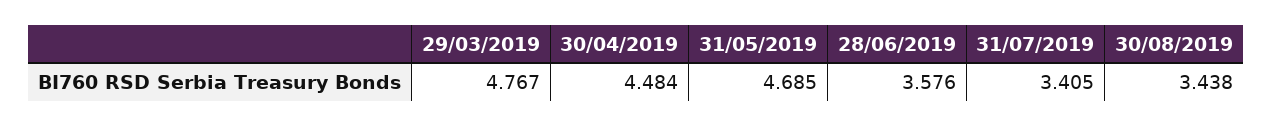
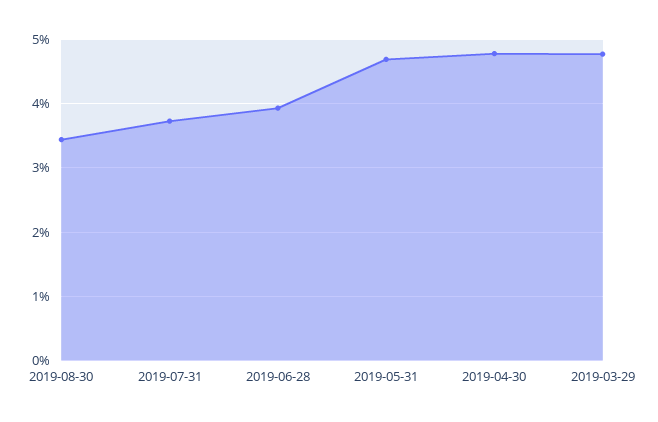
30/04/2019: 4.484 -> 4.8
28/06/2019: 3.576 -> 3.9
31/07/2019: 3.405 -> 3.7

